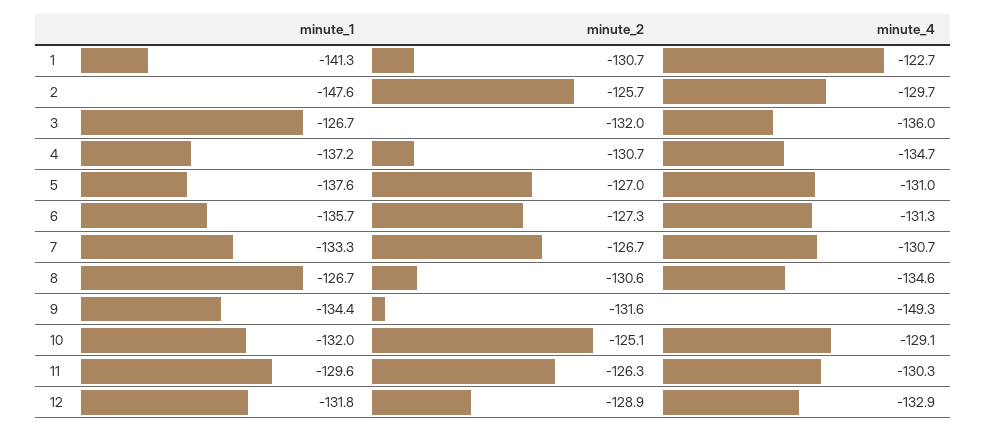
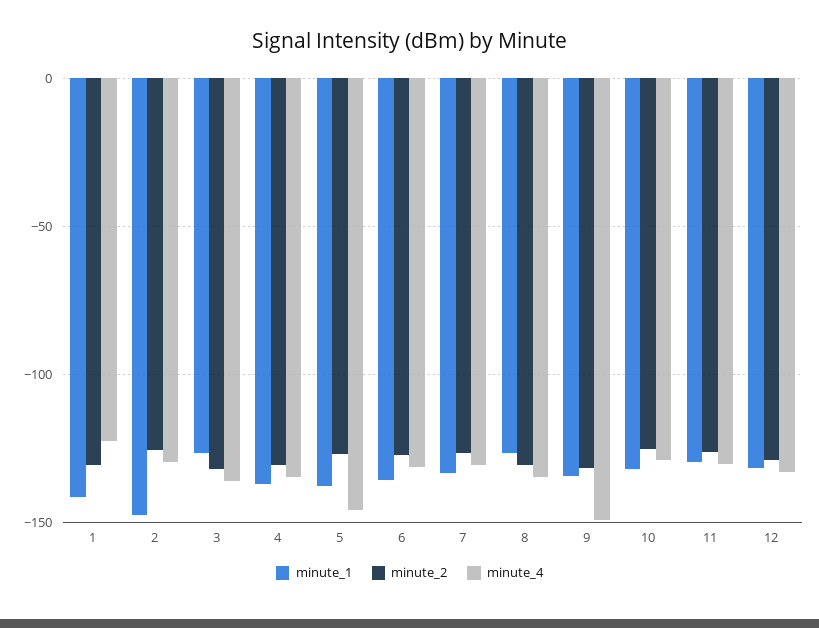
minute_4, 5: -131 -> -145

